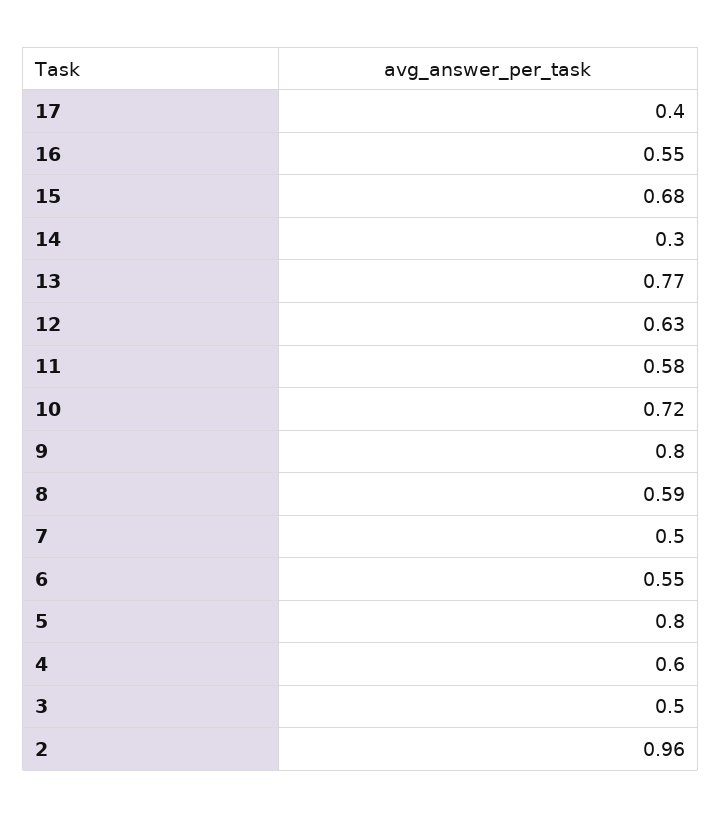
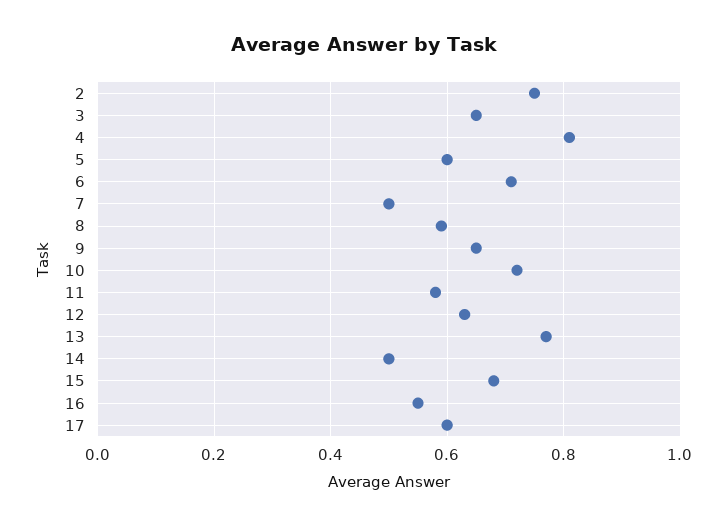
17: 0.4 -> 0.6
14: 0.3 -> 0.5
9: 0.8 -> 0.65
6: 0.55 -> 0.7
5: 0.8 -> 0.6
4: 0.6 -> 0.8
3: 0.5 -> 0.65
2: 0.96 -> 0.75

